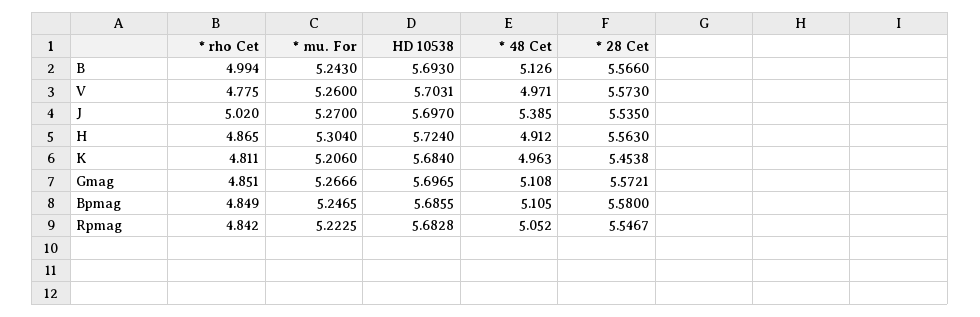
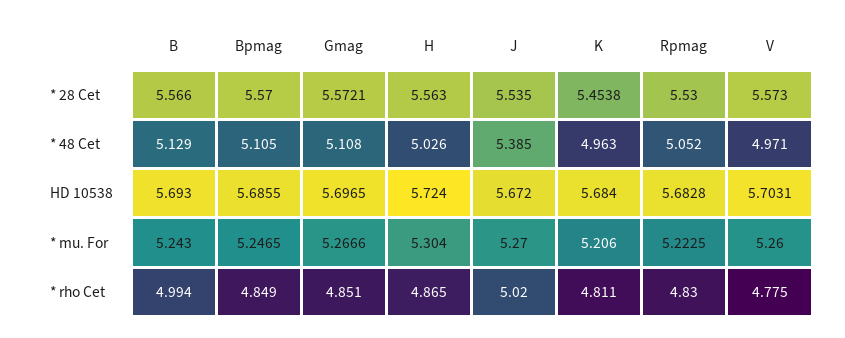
* 48 Cet, B: 5.126 -> 5.129
HD 10538, J: 5.697 -> 5.672
* 48 Cet, H: 4.912 -> 5.026
* 28 Cet, Bpmag: 5.58 -> 5.57
* rho Cet, Rpmag: 4.842 -> 4.83
* 28 Cet, Rpmag: 5.5467 -> 5.53

